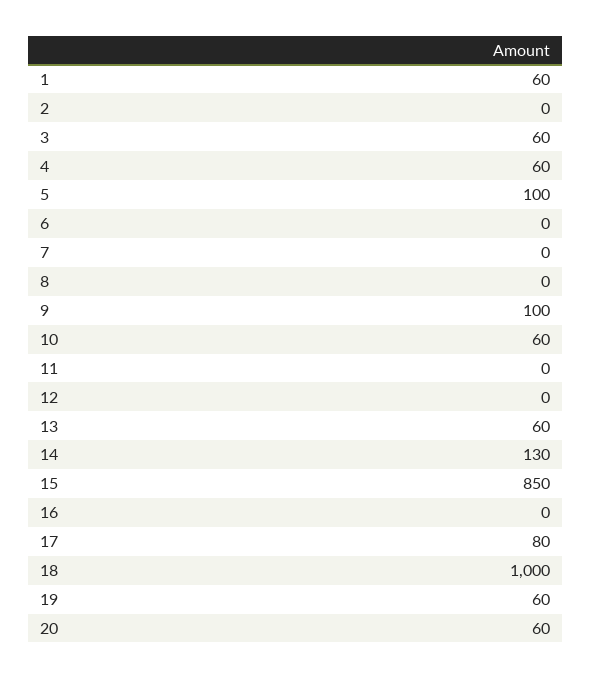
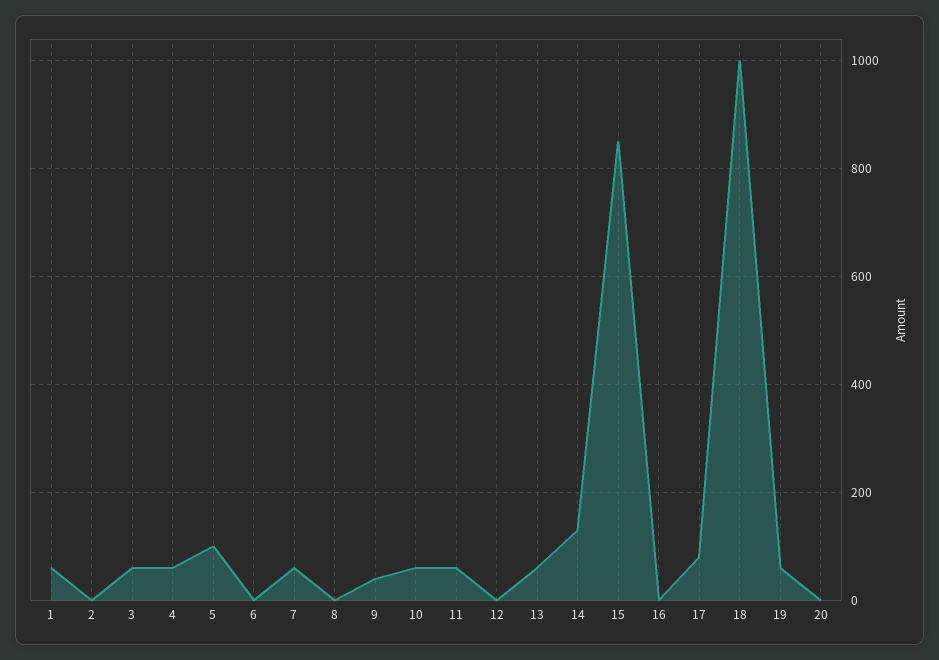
7: 0 -> 60
9: 100 -> 40
11: 0 -> 60
20: 60 -> 0

